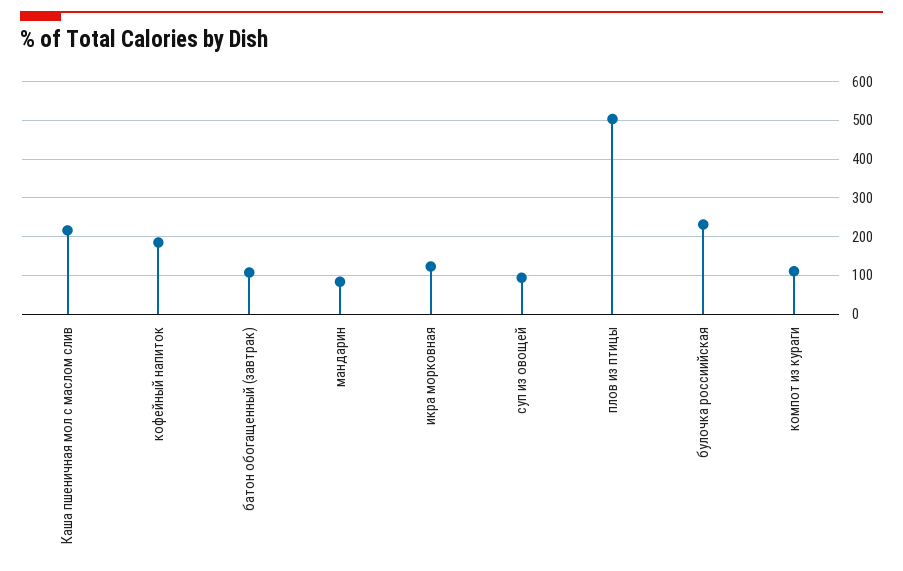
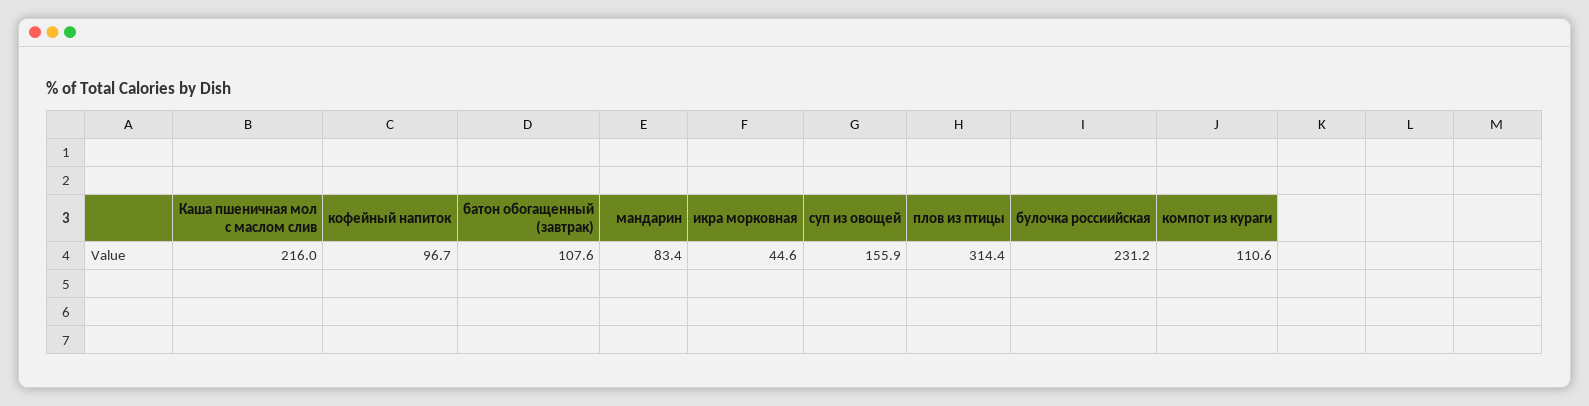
кофейный напиток: 180 -> 96.7
икра морковная: 120 -> 44.6
суп из овощей: 100 -> 155.9
плов из птицы: 500 -> 314.4

